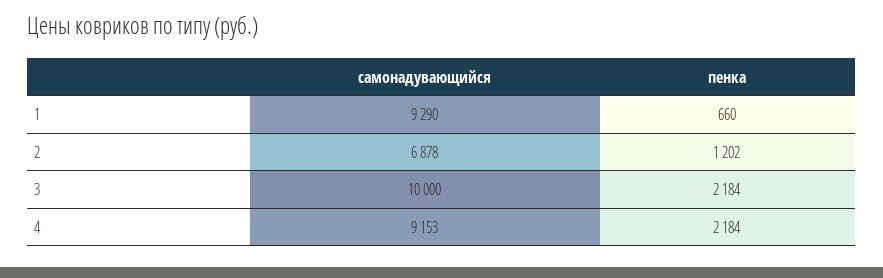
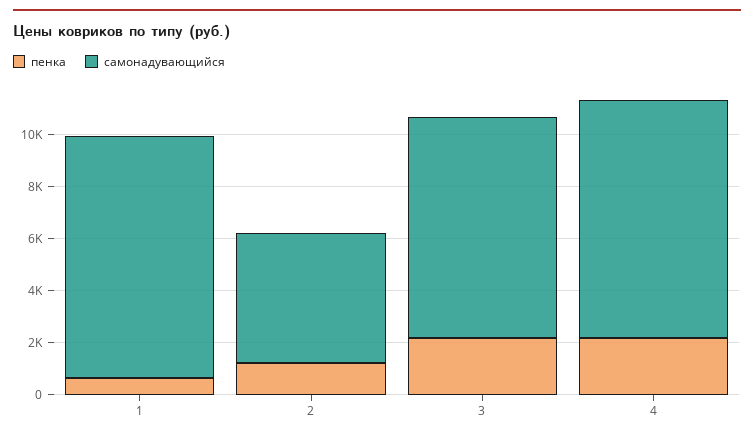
самонадувающийся, 2: 6878 -> 5000
самонадувающийся, 3: 10000 -> 8500

